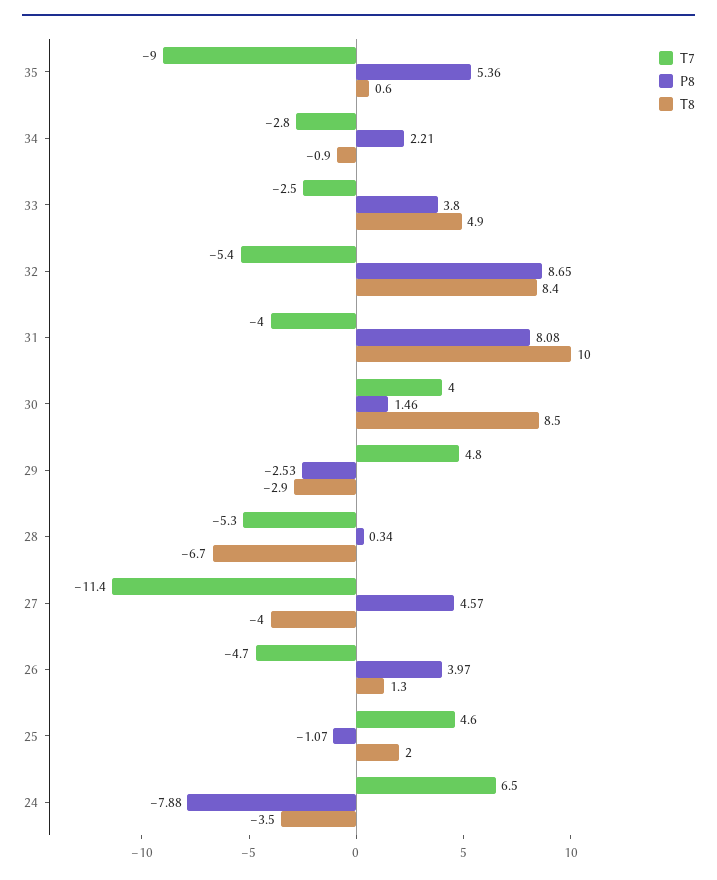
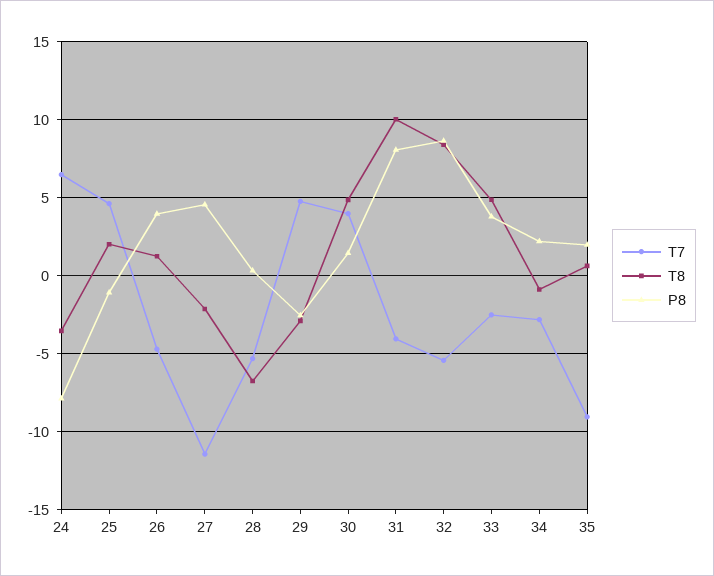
P8, 35: 5.36 -> 2
T8, 30: 8.5 -> 5
T8, 27: -4 -> -2

